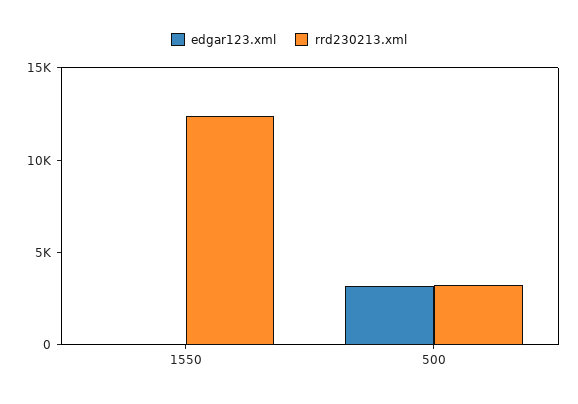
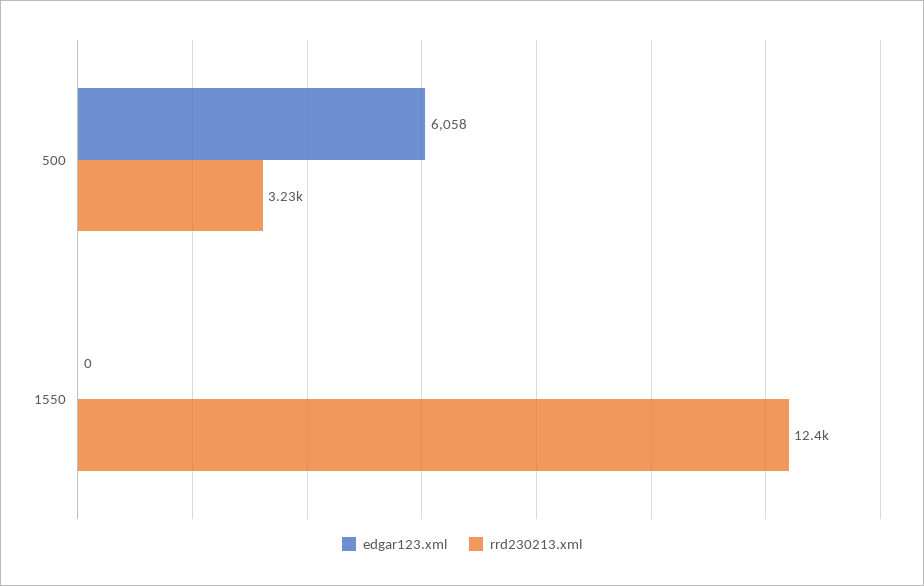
edgar123.xml, 500: 3000 -> 6058

